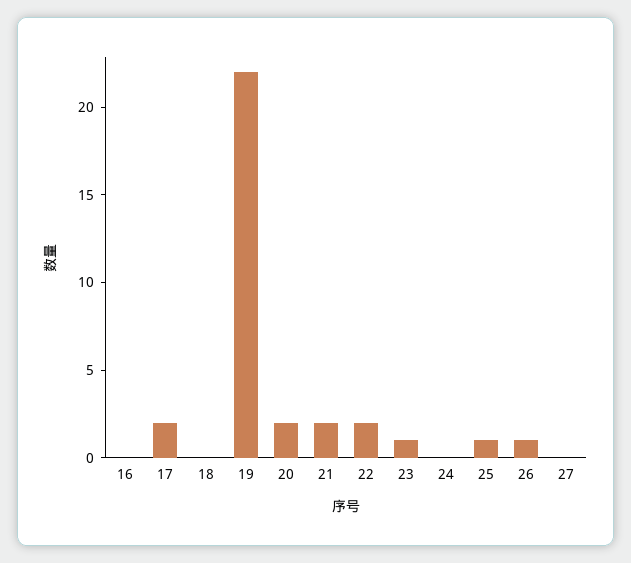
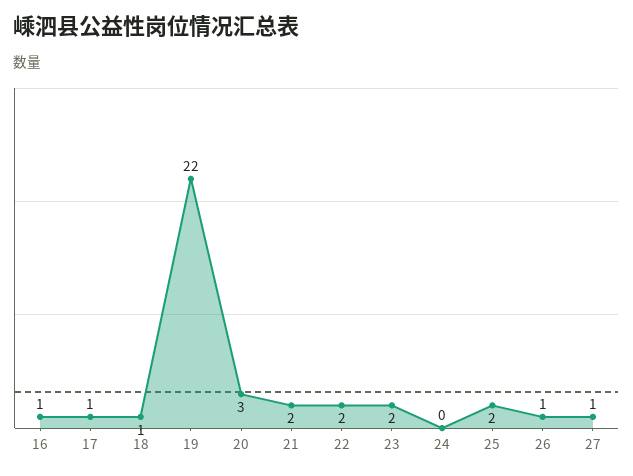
16: 0 -> 1
17: 2 -> 1
18: 0 -> 1
20: 2 -> 3
23: 1 -> 2
25: 1 -> 2
27: 0 -> 1

